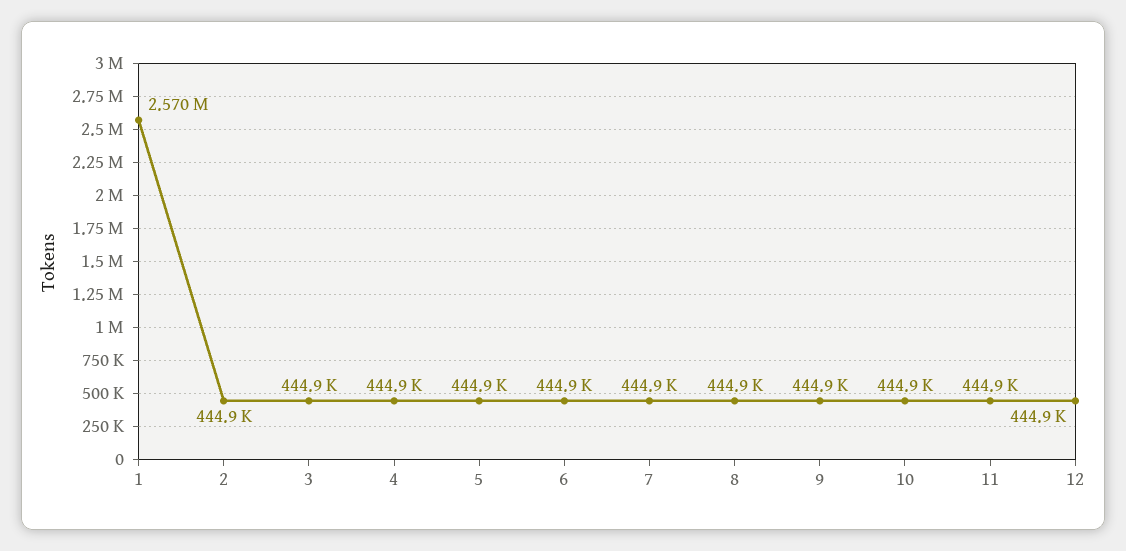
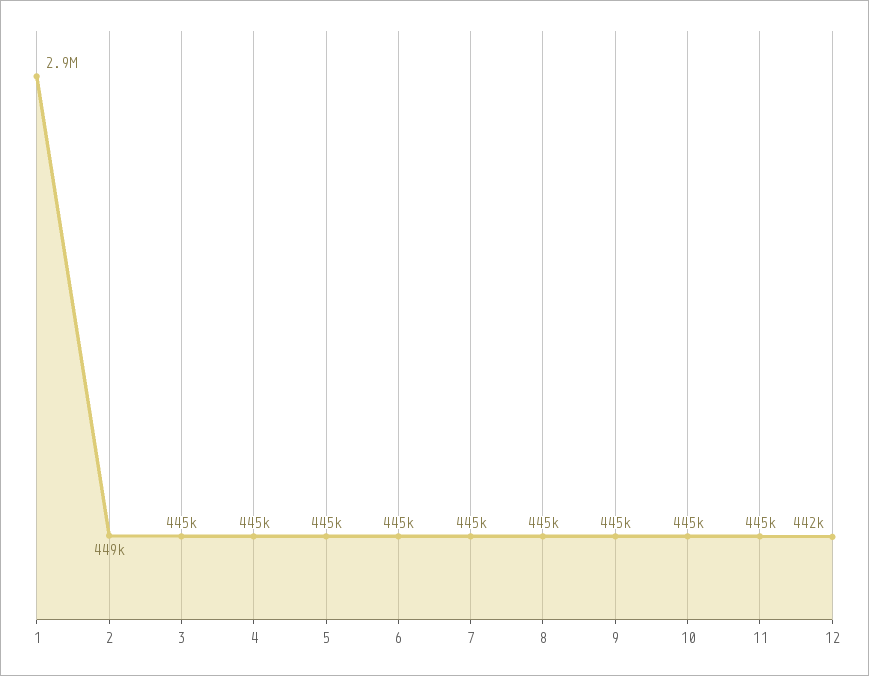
1: 2570000 -> 2900000
2: 444900 -> 449000
12: 444900 -> 442000

